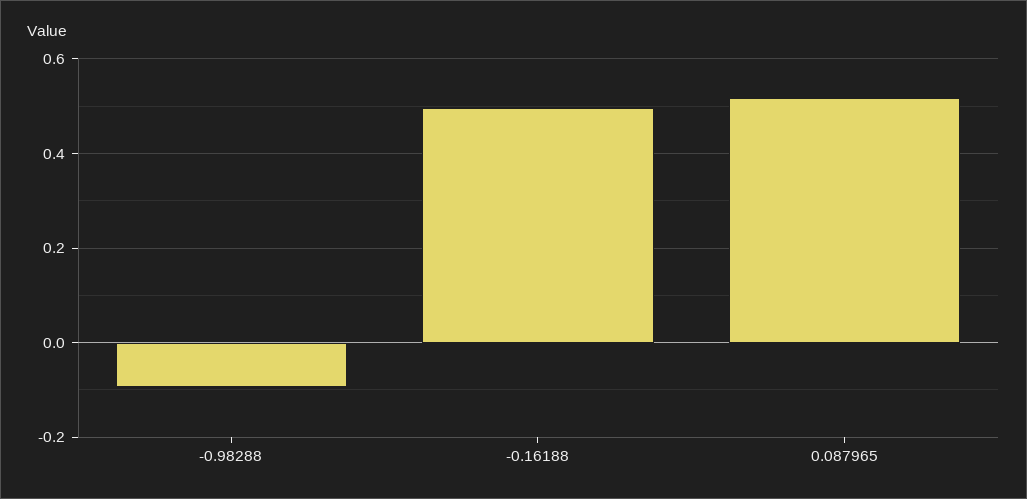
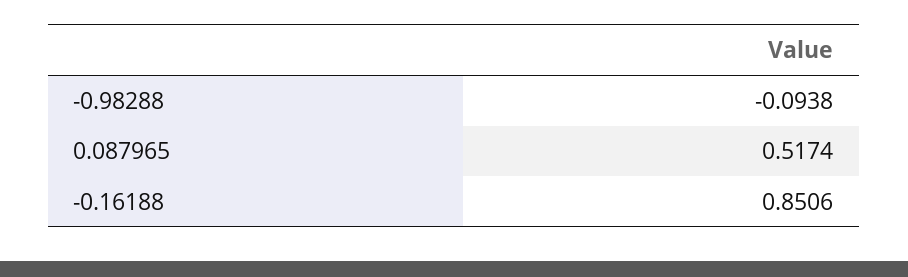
-0.16188: 0.5 -> 0.8506

